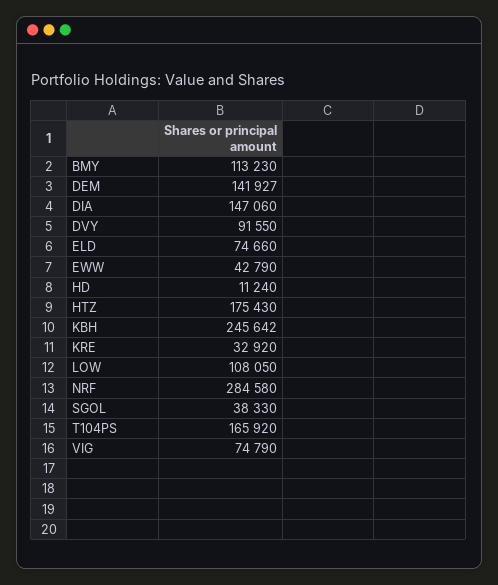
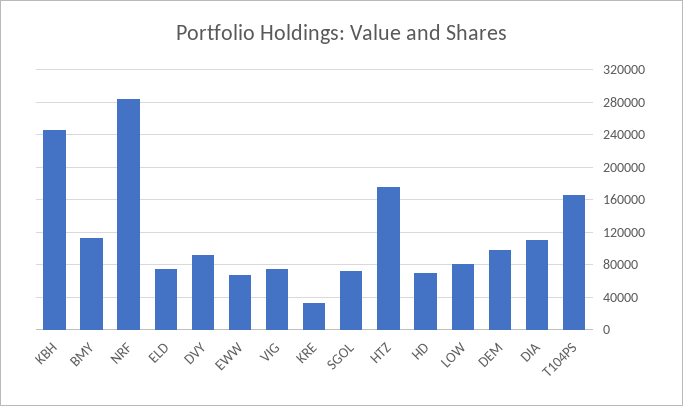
DEM: 141927 -> 100000
DIA: 147060 -> 110000
EWW: 42790 -> 70000
HD: 11240 -> 70000
LOW: 108050 -> 80000
SGOL: 38330 -> 70000

